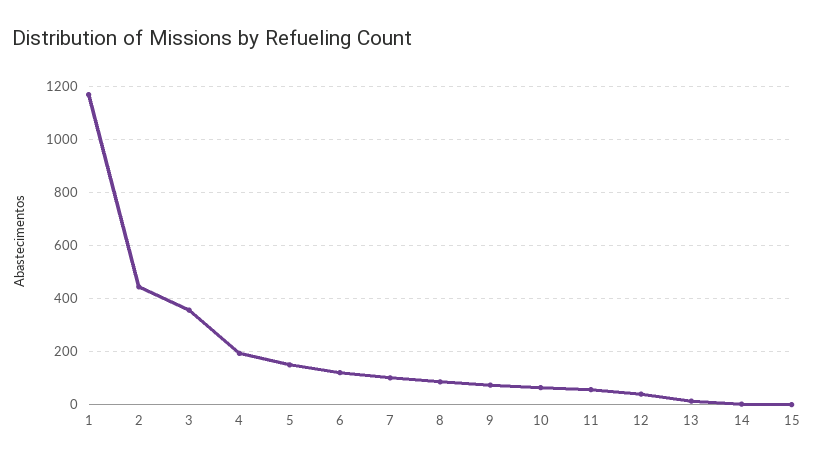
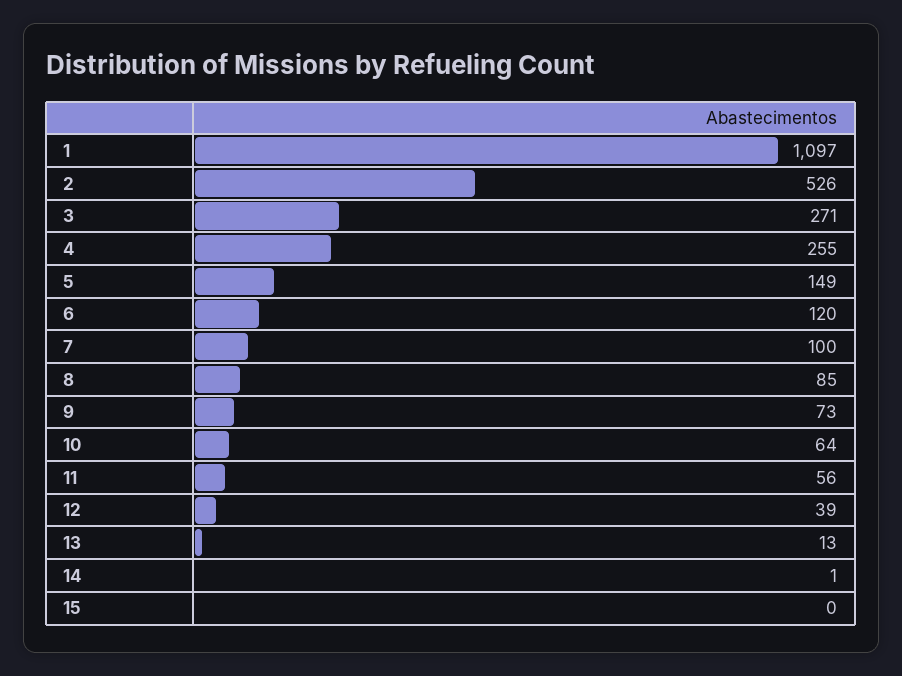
1: 1175 -> 1097
2: 450 -> 526
3: 350 -> 271
4: 200 -> 255

